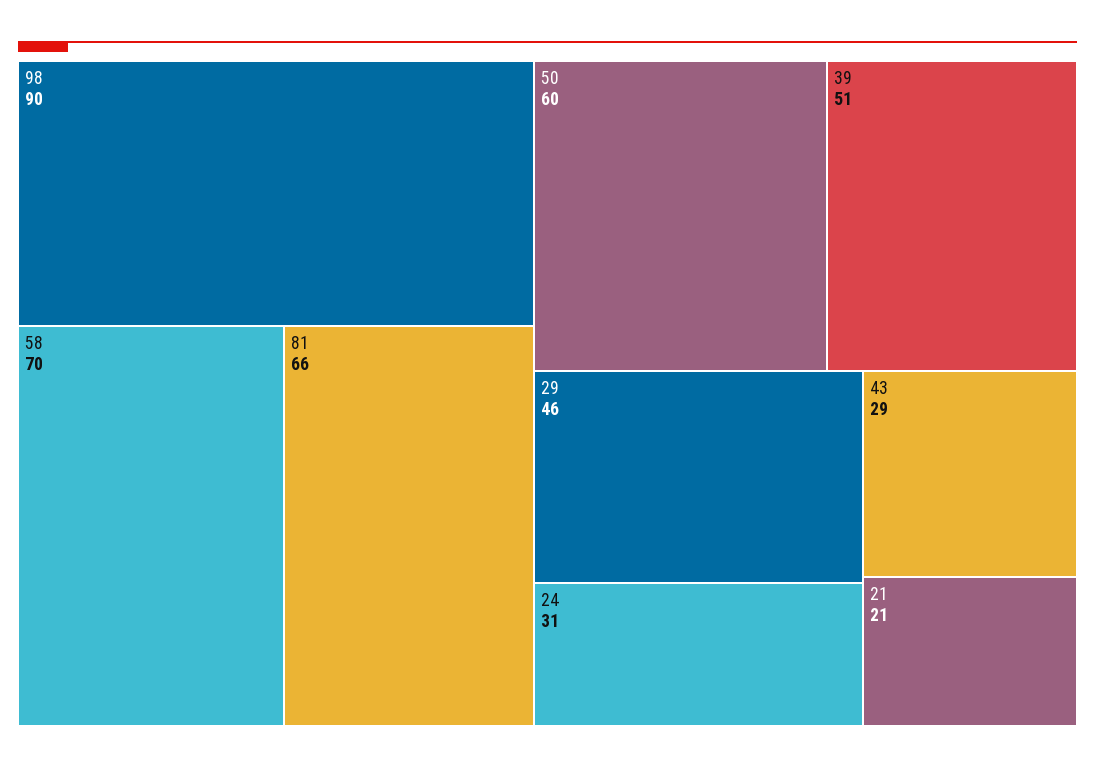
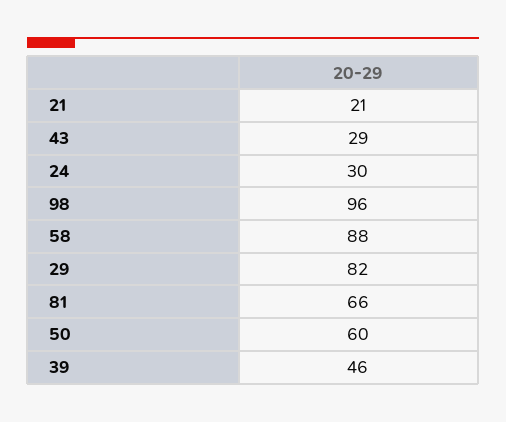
98: 90 -> 96
58: 70 -> 88
39: 51 -> 46
29: 46 -> 82
24: 31 -> 30

